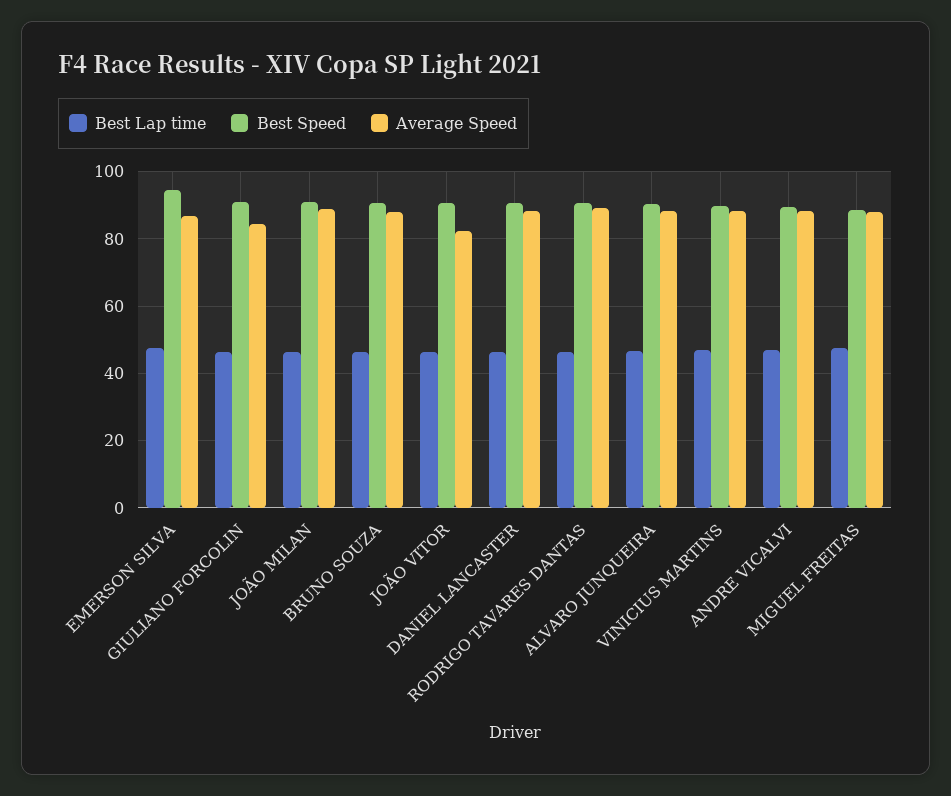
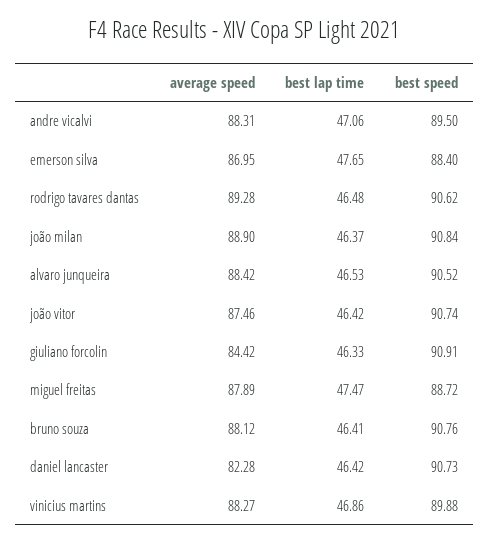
Best Speed, EMERSON SILVA: 94 -> 88.4
Average Speed, JOÃO VITOR: 82 -> 87.46
Average Speed, DANIEL LANCASTER: 88 -> 82.28

